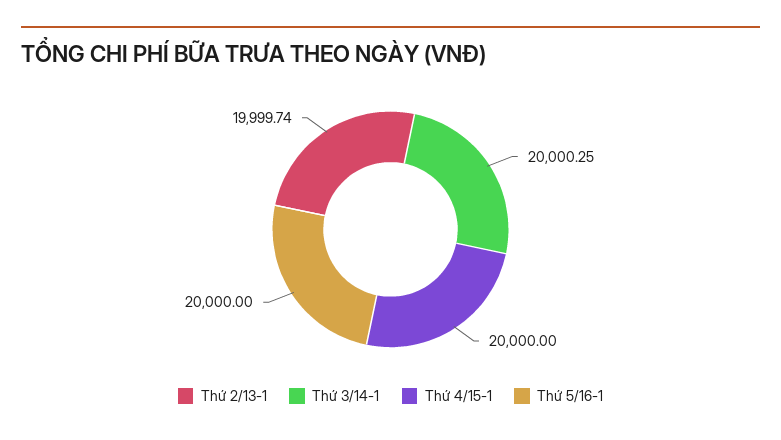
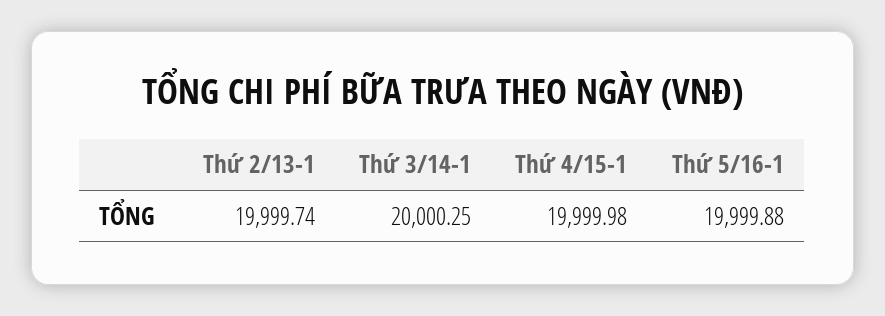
Thứ 4/15-1: 20000 -> 19999.98
Thứ 5/16-1: 20000 -> 19999.88

